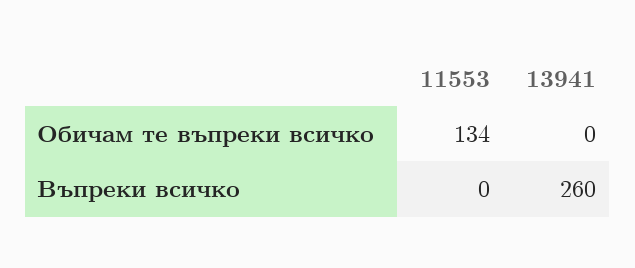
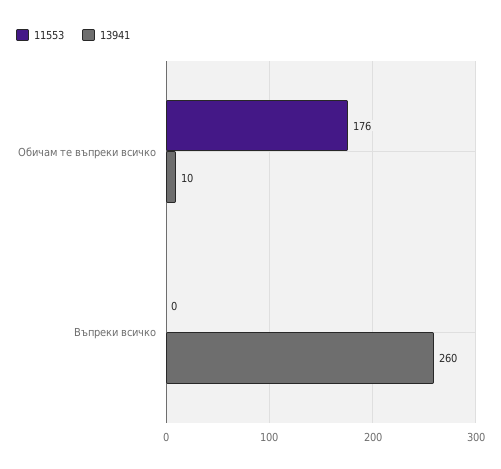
11553, Обичам те въпреки всичко: 134 -> 176
13941, Обичам те въпреки всичко: 0 -> 10

